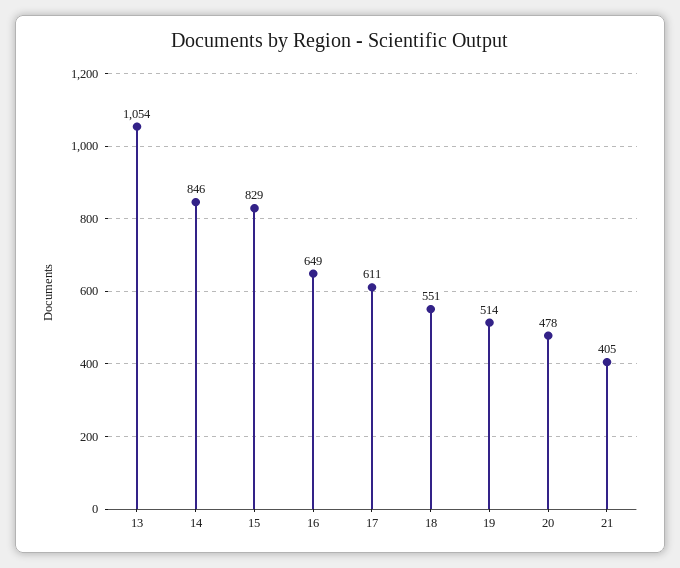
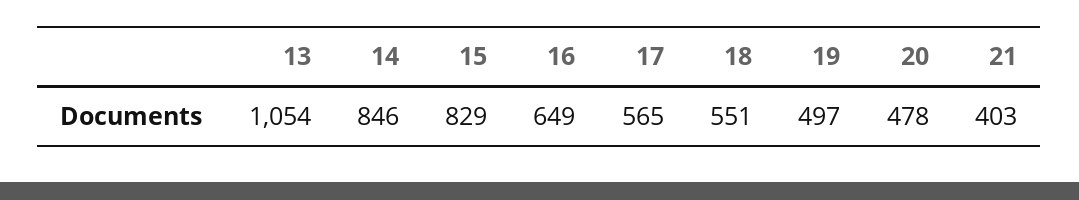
17: 611 -> 565
19: 514 -> 497
21: 405 -> 403

